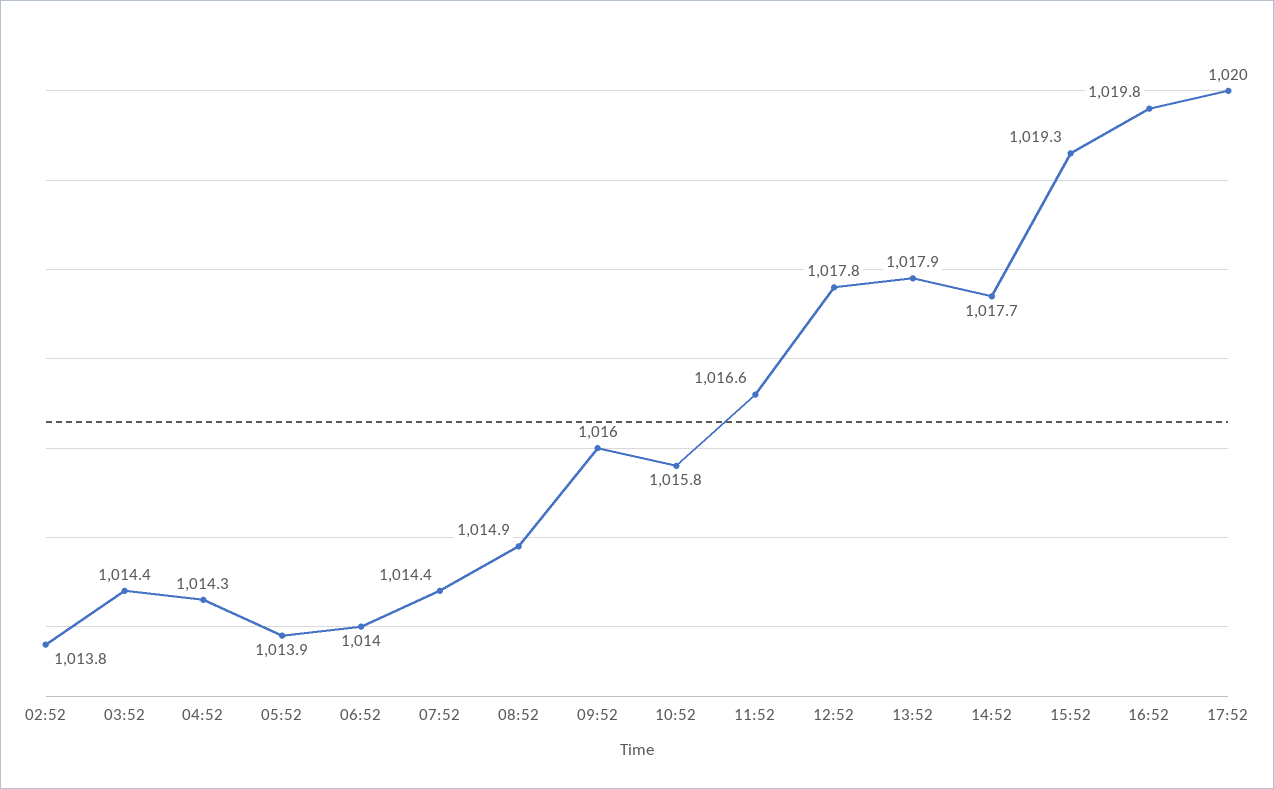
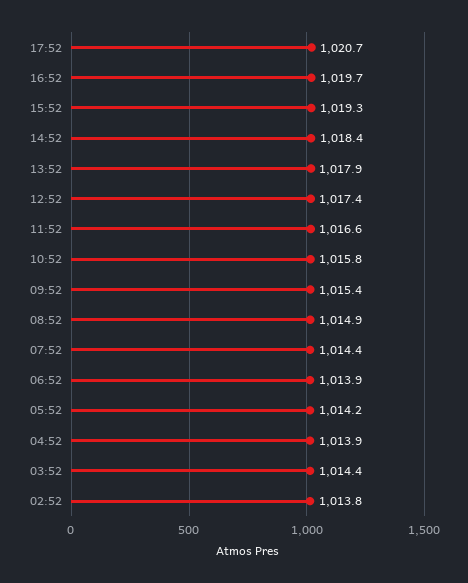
04:52: 1014.3 -> 1013.9
05:52: 1013.9 -> 1014.2
06:52: 1014 -> 1013.9
09:52: 1016 -> 1015.4
12:52: 1017.8 -> 1017.4
14:52: 1017.7 -> 1018.4
16:52: 1019.8 -> 1019.7
17:52: 1020 -> 1020.7

